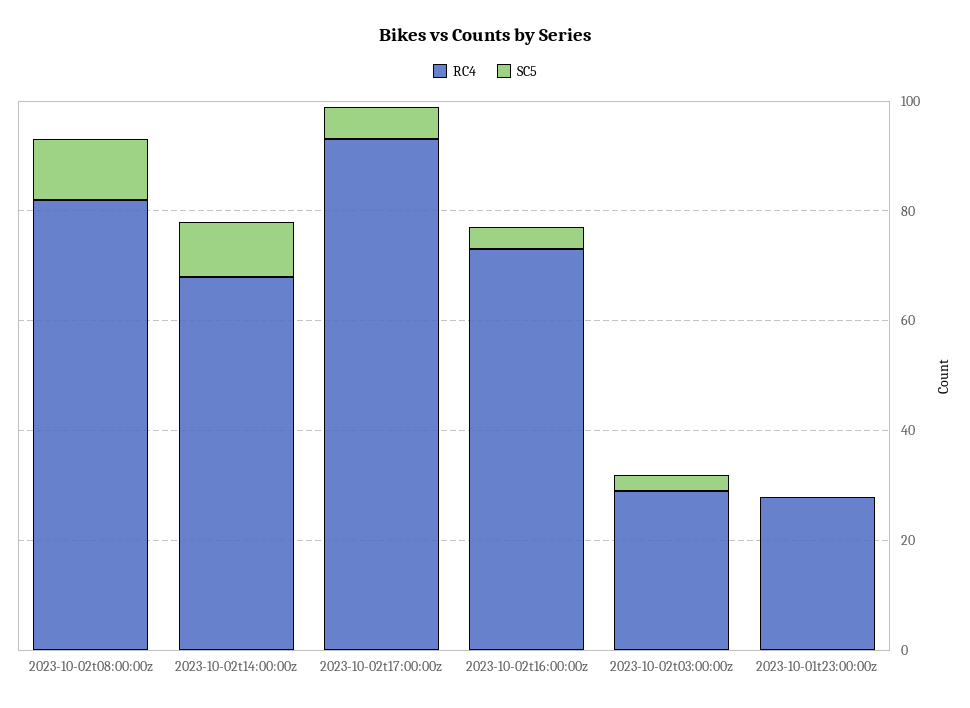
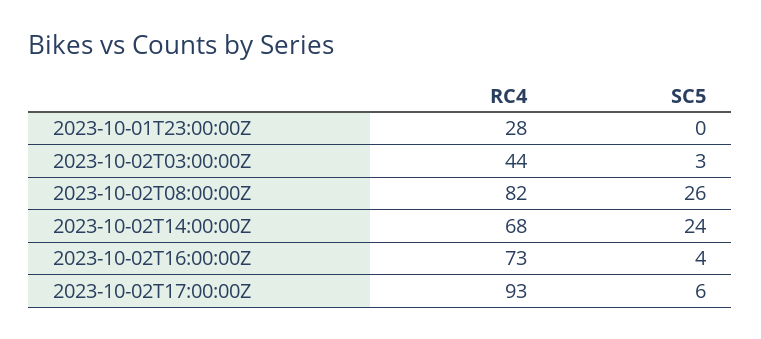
SC5, 2023-10-02t08:00:00z: 10 -> 26
SC5, 2023-10-02t14:00:00z: 10 -> 24
RC4, 2023-10-02t03:00:00z: 30 -> 44

